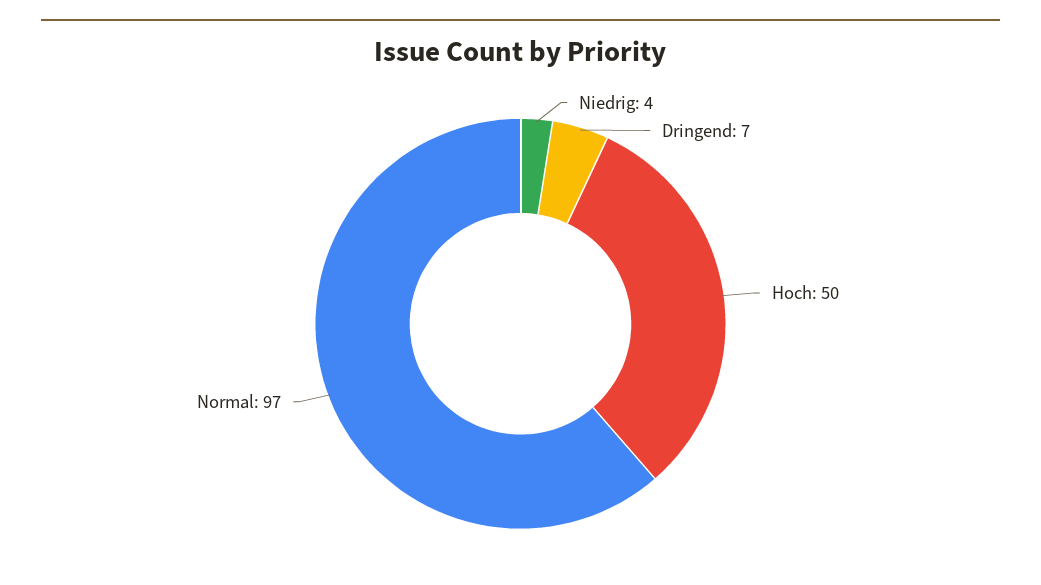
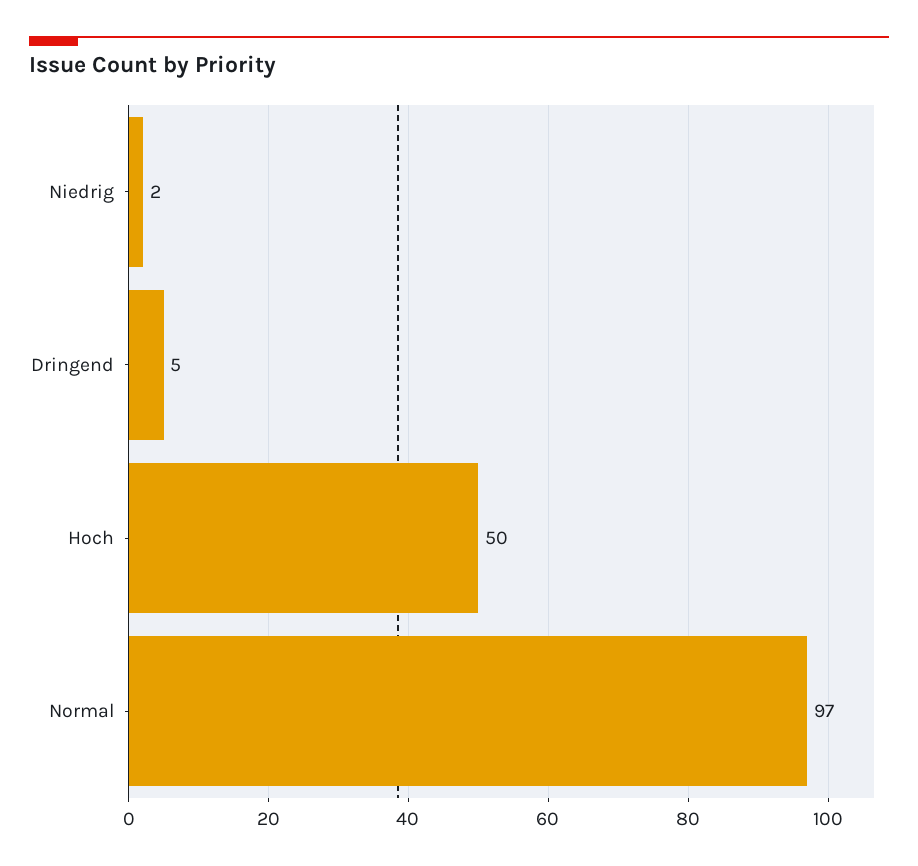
Niedrig: 4 -> 2
Dringend: 7 -> 5

